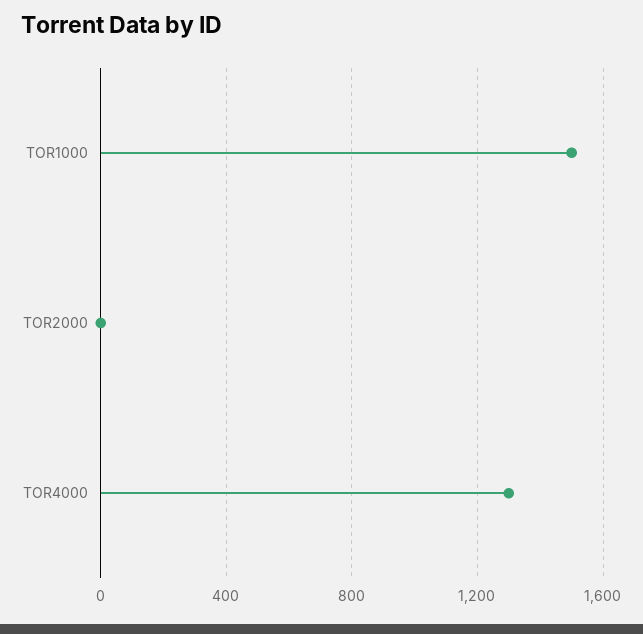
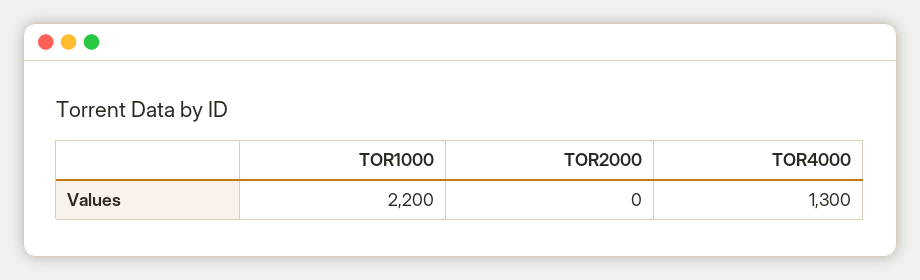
TOR1000: 1500 -> 2200

